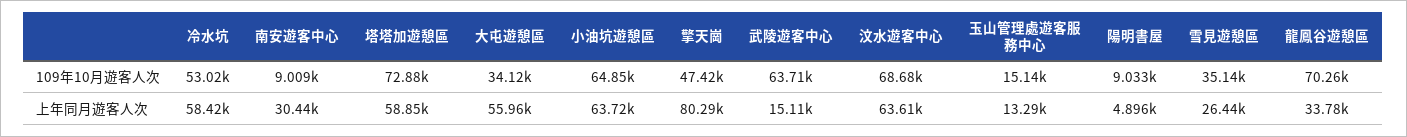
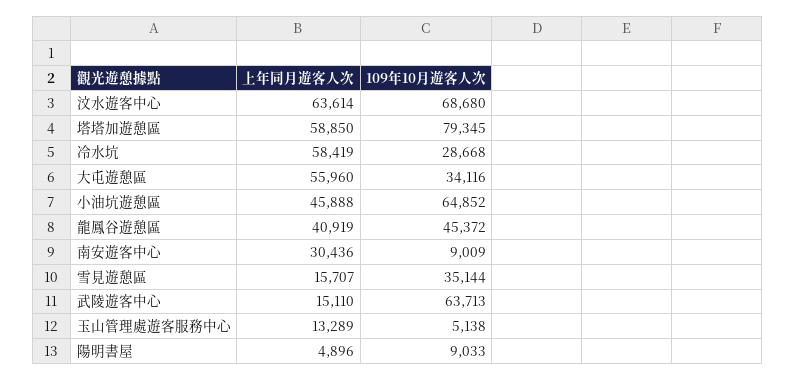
冷水坑, 109年10月遊客人次: 53020 -> 28668
塔塔加遊憩區, 109年10月遊客人次: 72880 -> 79345
擎天崗, 109年10月遊客人次: 47420 -> none
玉山管理處遊客服務中心, 109年10月遊客人次: 15140 -> 5138
龍鳳谷遊憩區, 109年10月遊客人次: 70260 -> 45372
小油坑遊憩區, 上年同月遊客人次: 63720 -> 45888
擎天崗, 上年同月遊客人次: 80290 -> none
雪見遊憩區, 上年同月遊客人次: 26440 -> 15707
龍鳳谷遊憩區, 上年同月遊客人次: 33780 -> 40919

